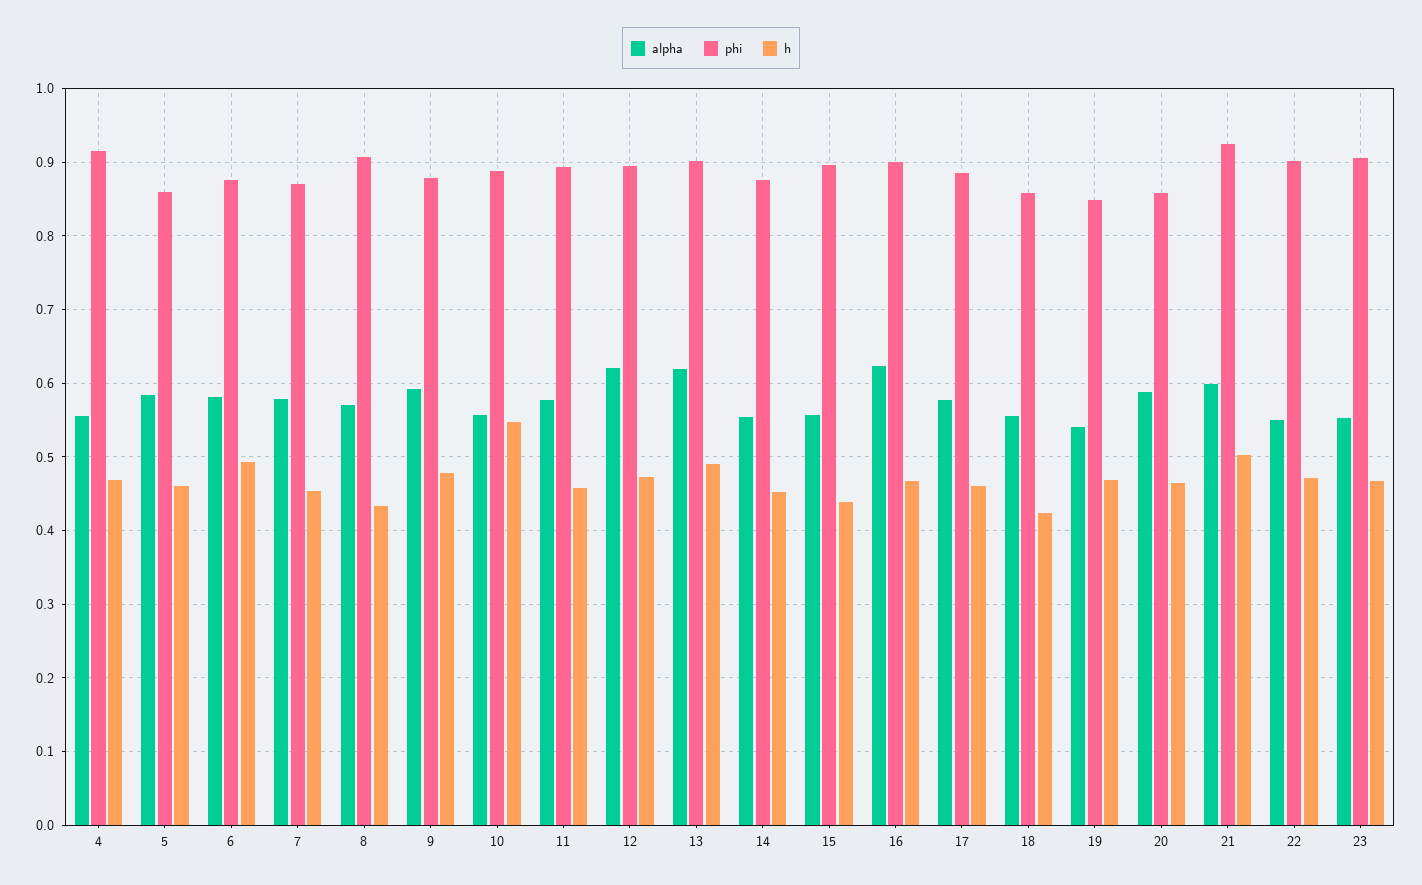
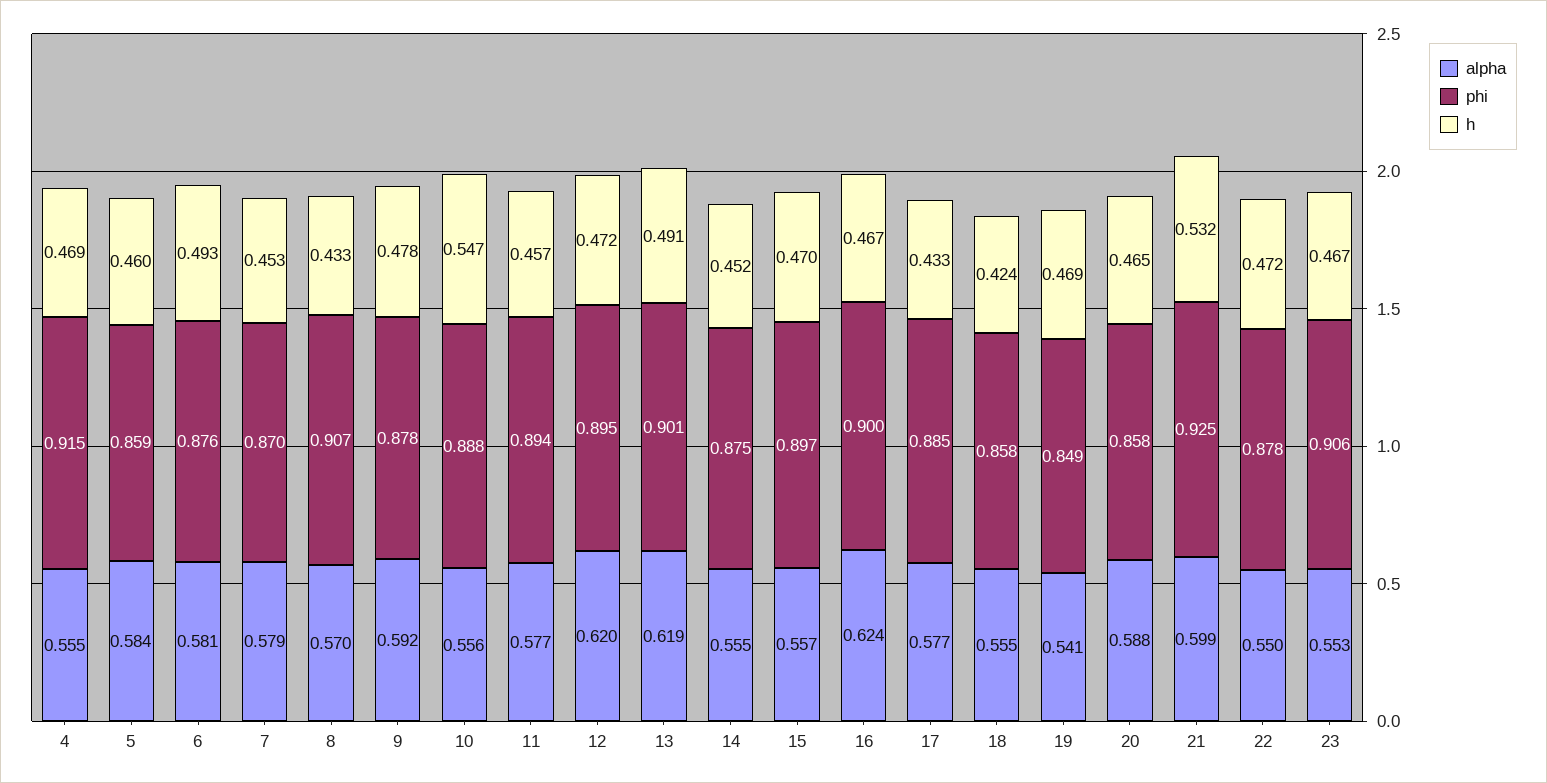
h, 15: 0.44 -> 0.47
h, 17: 0.46 -> 0.433
h, 21: 0.5 -> 0.532
phi, 22: 0.9 -> 0.878

